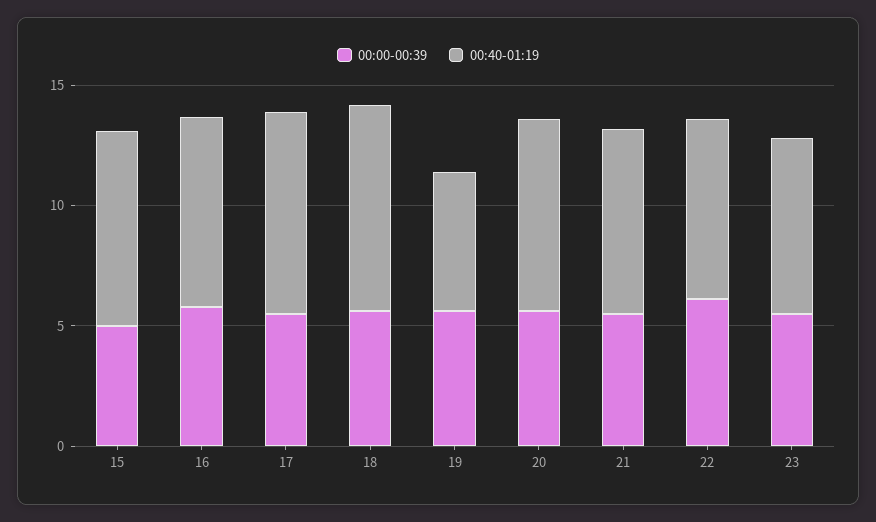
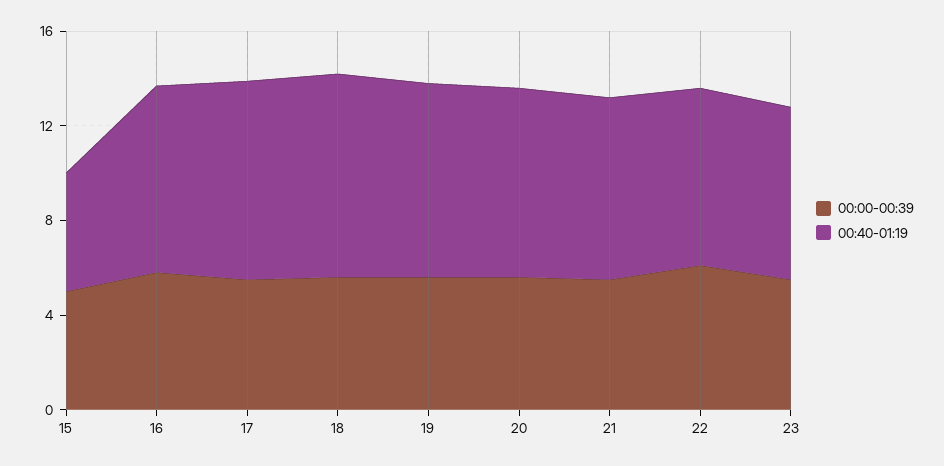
00:40-01:19, 15: 8 -> 5
00:40-01:19, 19: 6 -> 8

